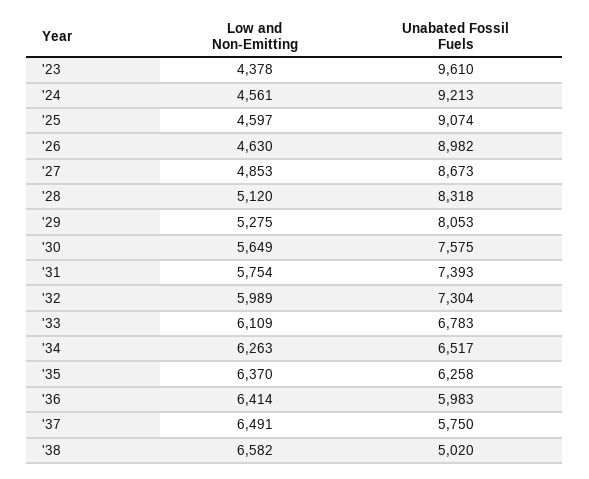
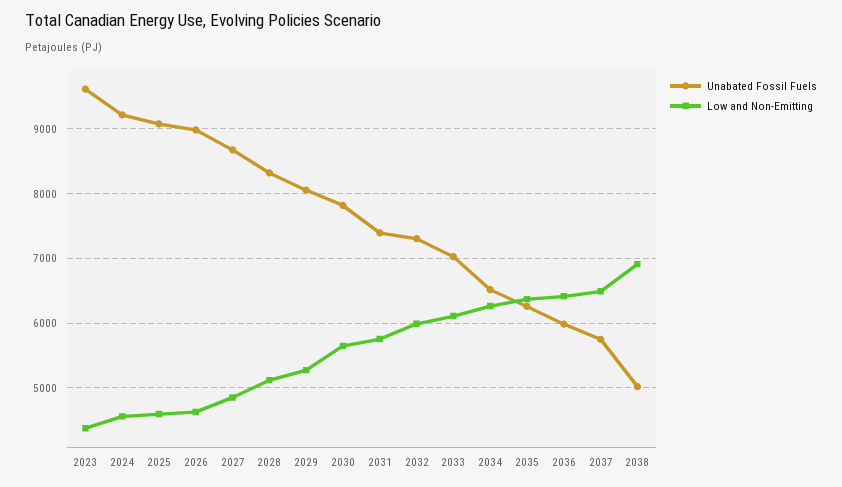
Unabated Fossil Fuels, '30: 7575 -> 7800
Unabated Fossil Fuels, '33: 6783 -> 7000
Low and Non-Emitting, '38: 6582 -> 6900

